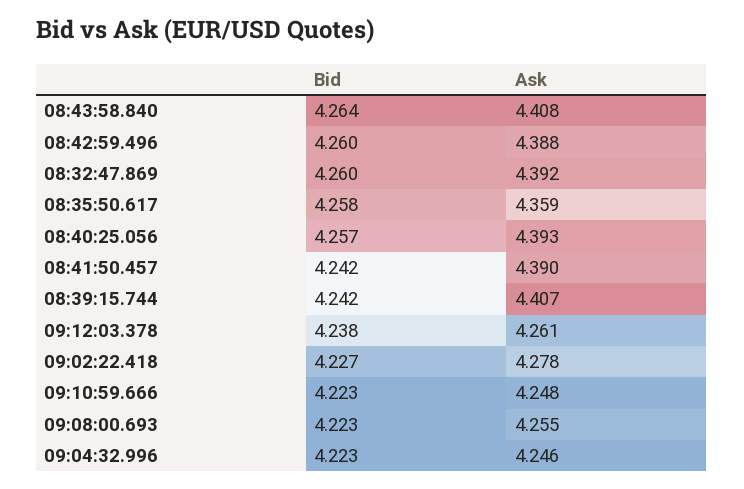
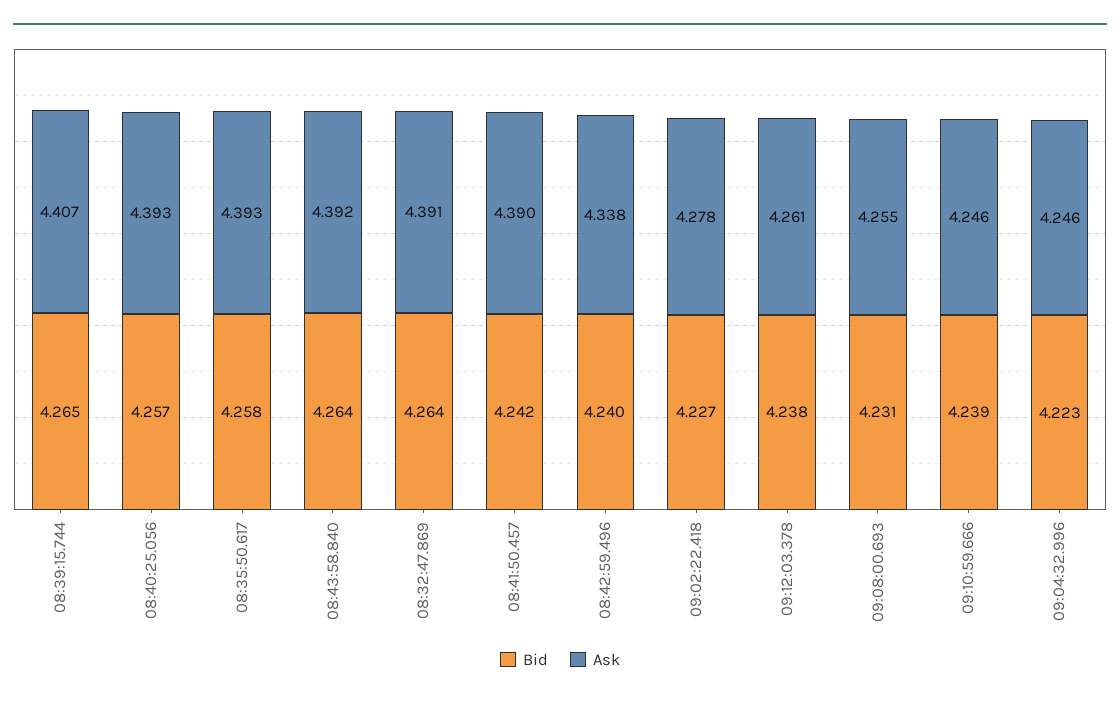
Ask, 08:43:58.840: 4.408 -> 4.392
Bid, 08:42:59.496: 4.26 -> 4.24
Ask, 08:42:59.496: 4.388 -> 4.338
Bid, 08:32:47.869: 4.26 -> 4.264
Ask, 08:32:47.869: 4.392 -> 4.391
Ask, 08:35:50.617: 4.359 -> 4.393
Bid, 08:39:15.744: 4.242 -> 4.265
Bid, 09:10:59.666: 4.223 -> 4.239
Ask, 09:10:59.666: 4.248 -> 4.246
Bid, 09:08:00.693: 4.223 -> 4.231

